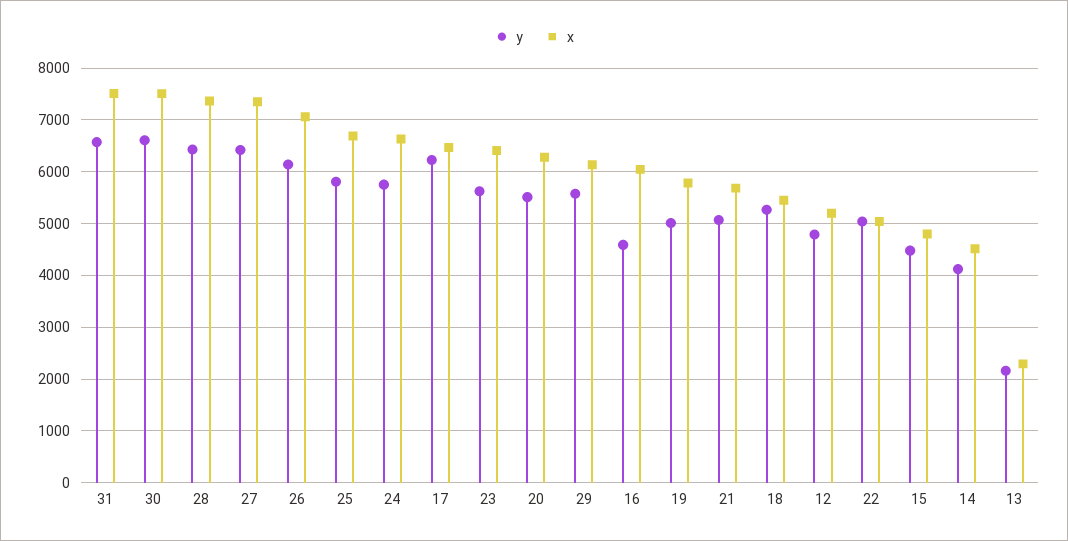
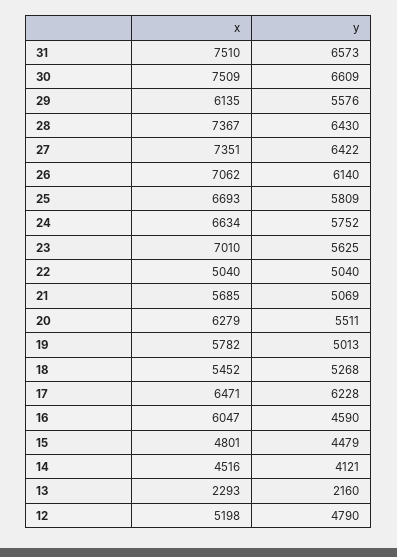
x, 23: 6400 -> 7010

